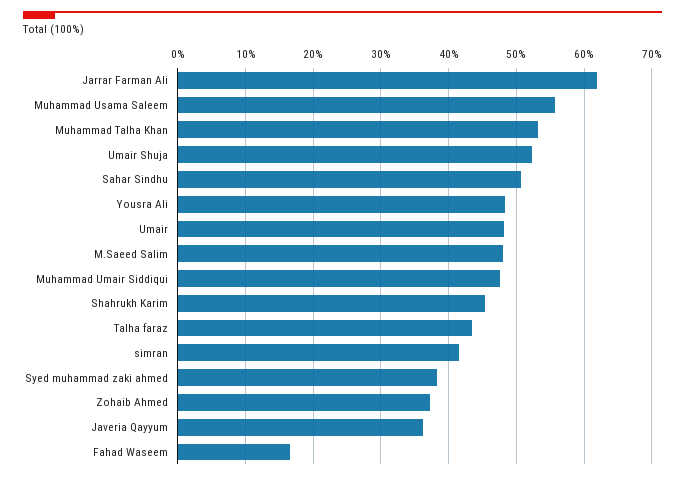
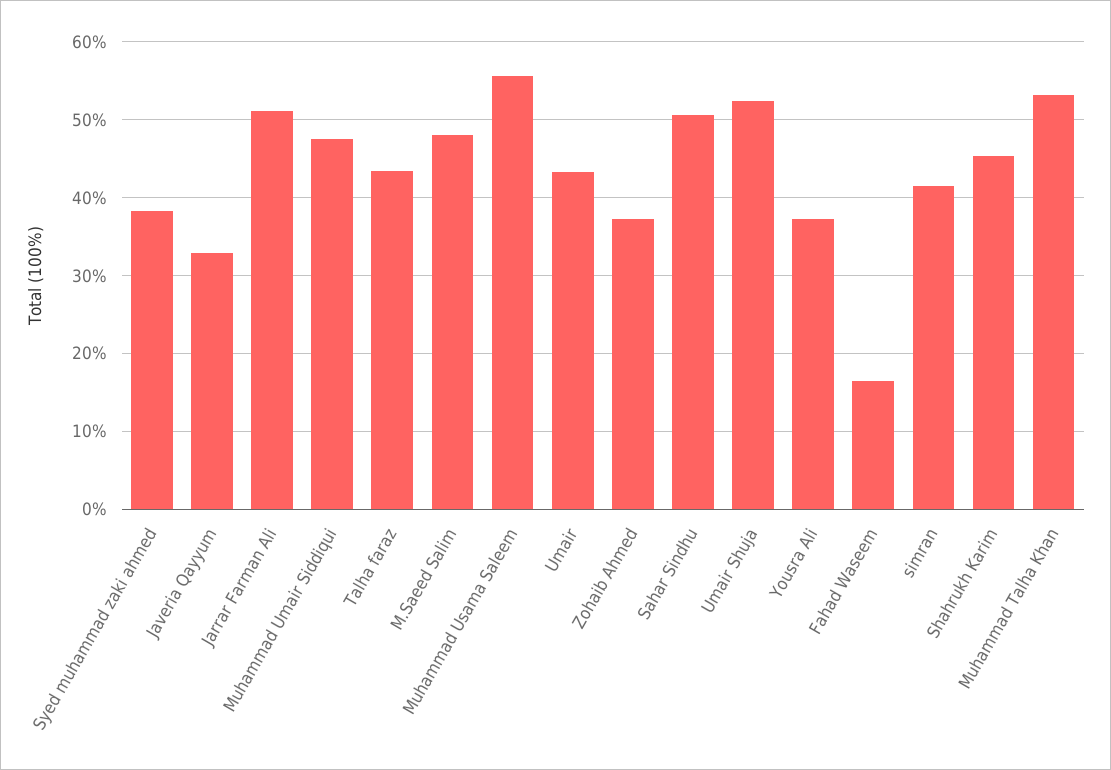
Jarrar Farman Ali: 62 -> 51
Yousra Ali: 48 -> 37
Umair: 48 -> 43
Javeria Qayyum: 36 -> 33

